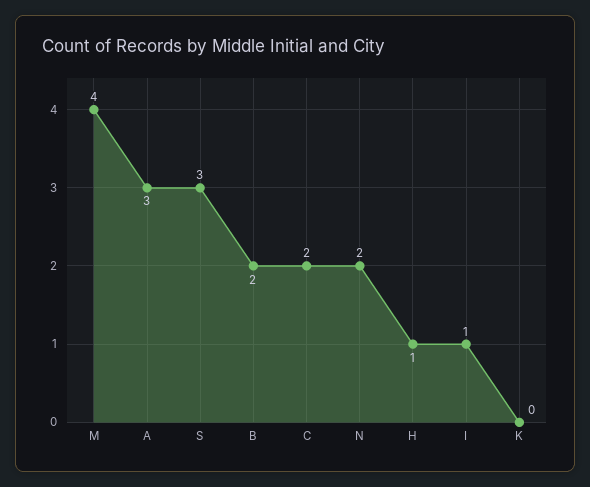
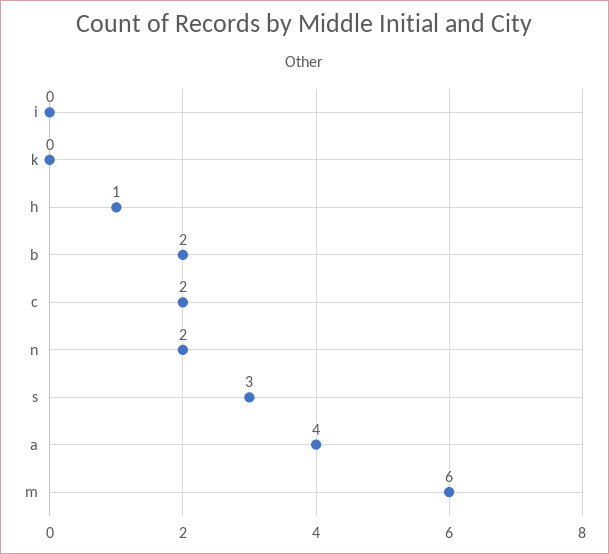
M: 4 -> 6
A: 3 -> 4
I: 1 -> 0

